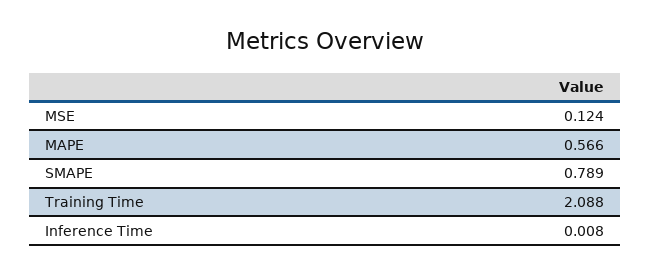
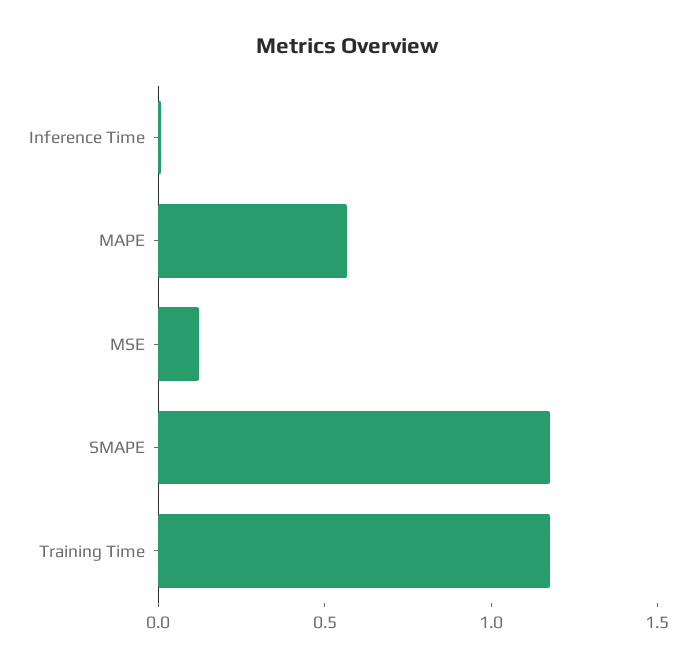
SMAPE: 0.789 -> 1.2
Training Time: 2.088 -> 1.2

